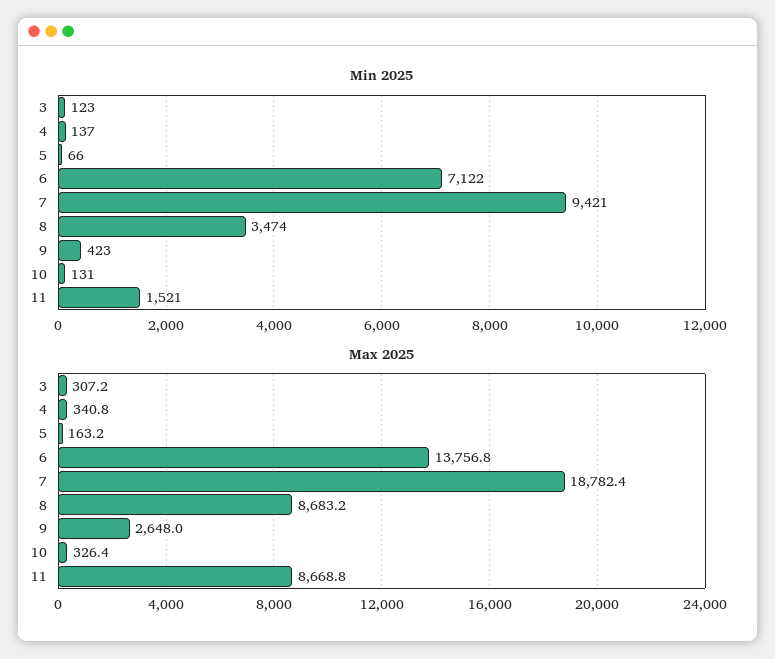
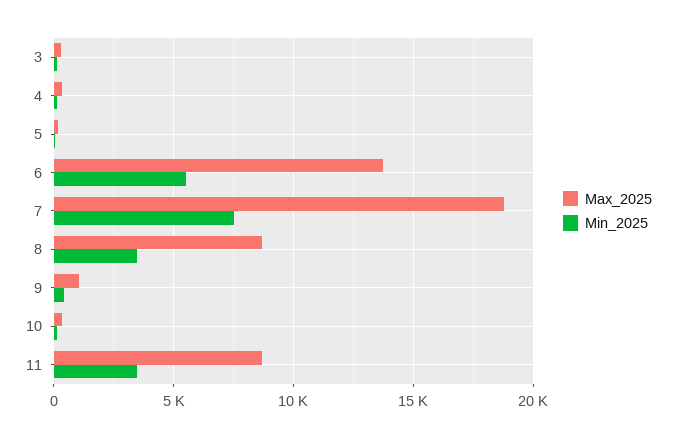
Min 2025, 6: 7122 -> 5500
Min 2025, 7: 9421 -> 7500
Min 2025, 11: 1521 -> 3500
Max 2025, 9: 2648 -> 1000

